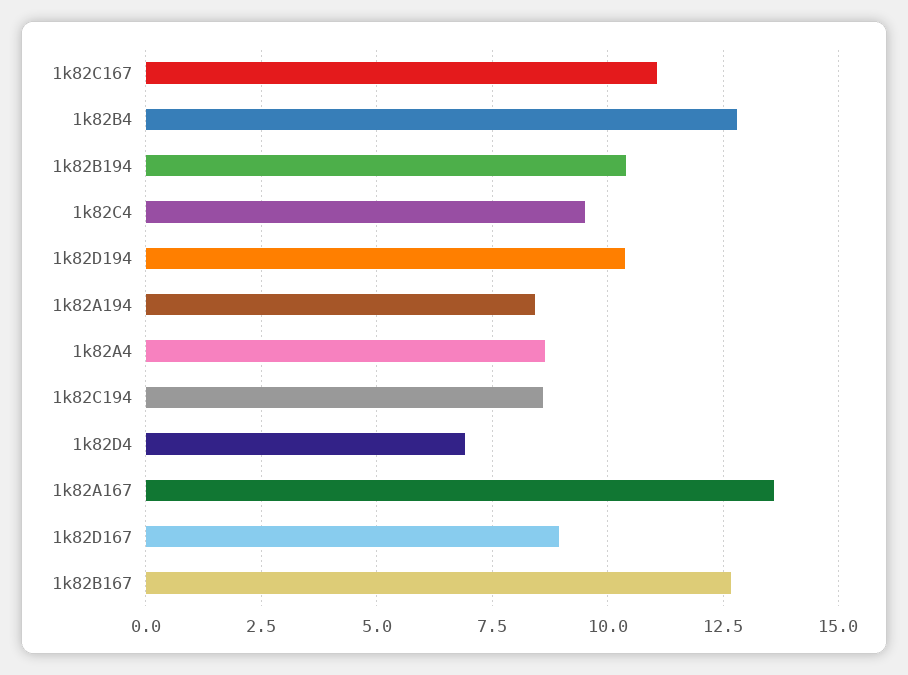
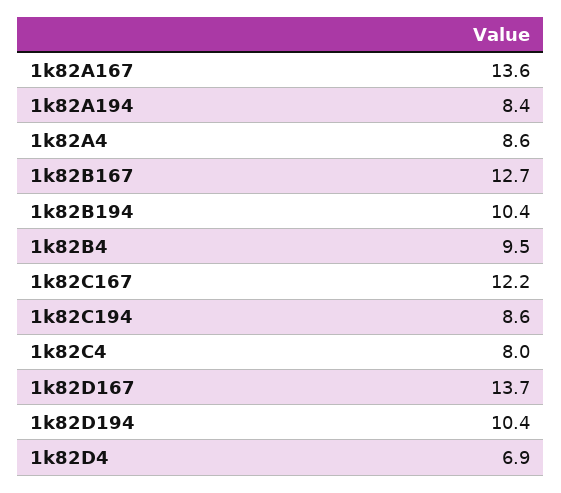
1k82C167: 11 -> 12.2
1k82B4: 12.75 -> 9.5
1k82C4: 9.5 -> 8
1k82D167: 9 -> 13.7

